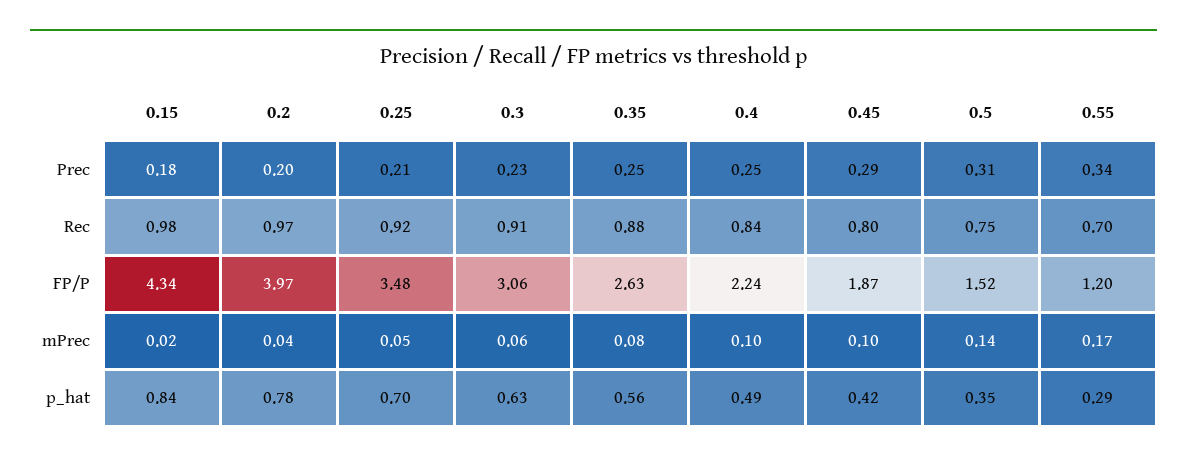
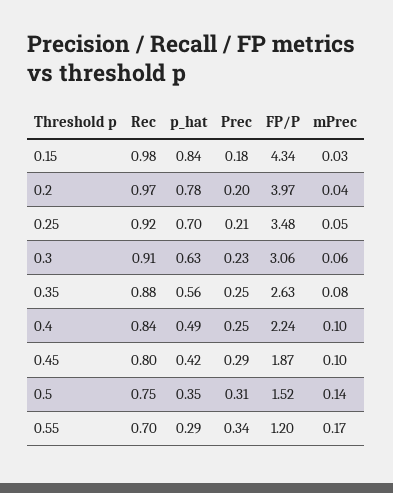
0.15, mPrec: 0.02 -> 0.03

